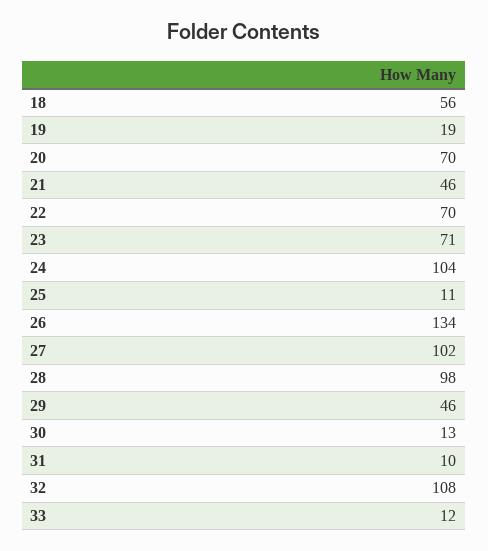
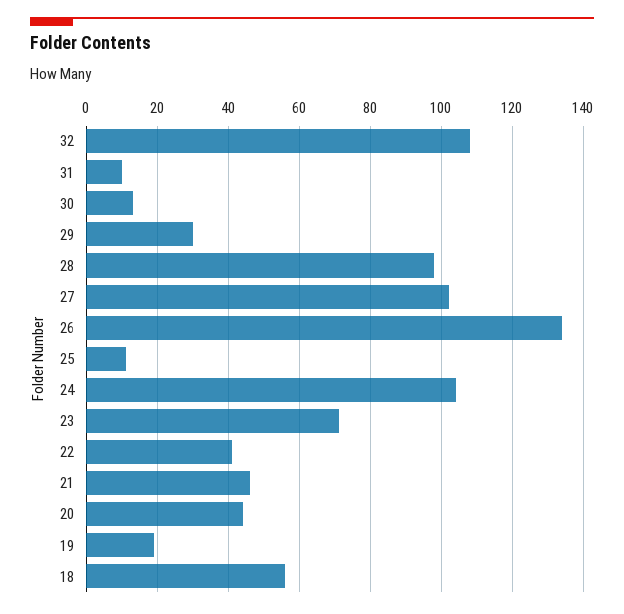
20: 70 -> 45
22: 70 -> 40
29: 46 -> 30
33: 12 -> none

